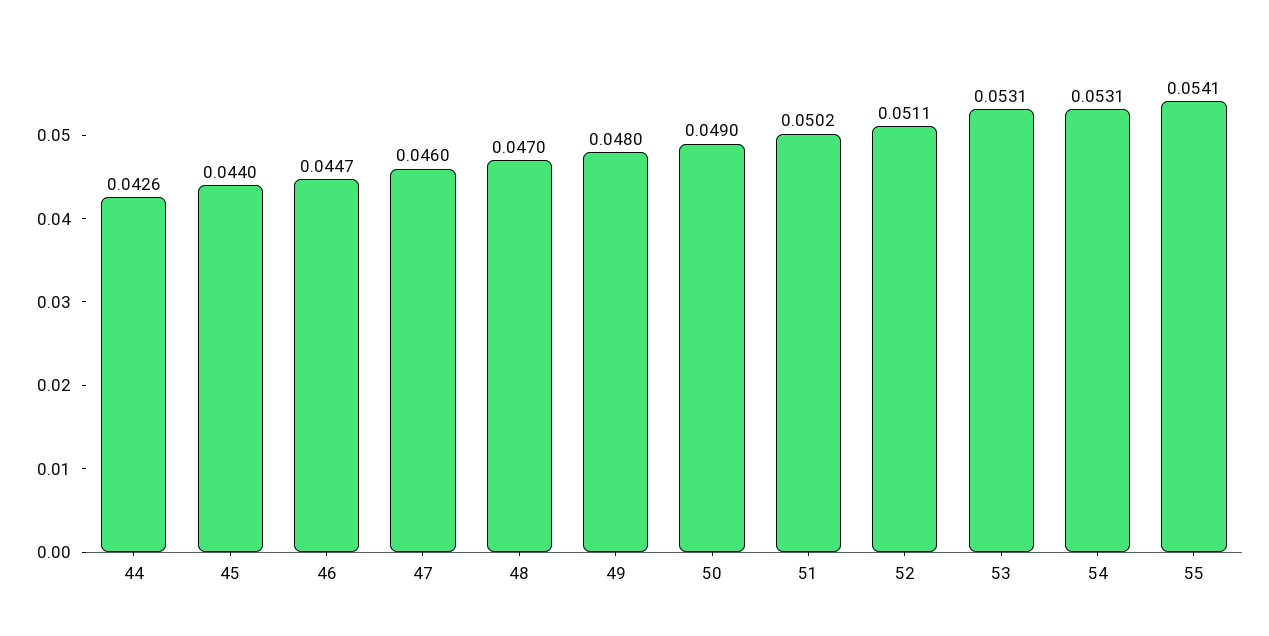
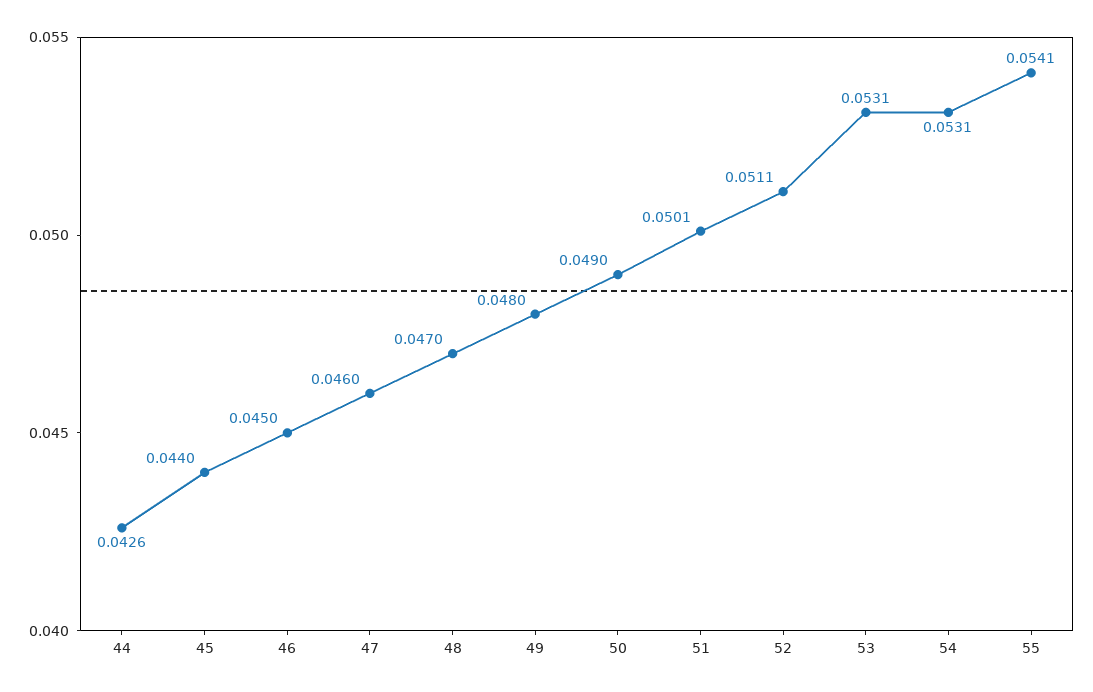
46: 0.0447 -> 0.045
51: 0.0502 -> 0.0501

